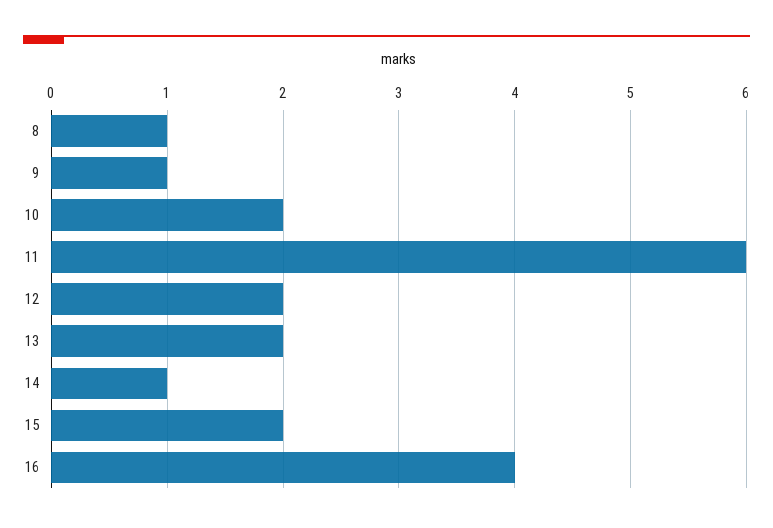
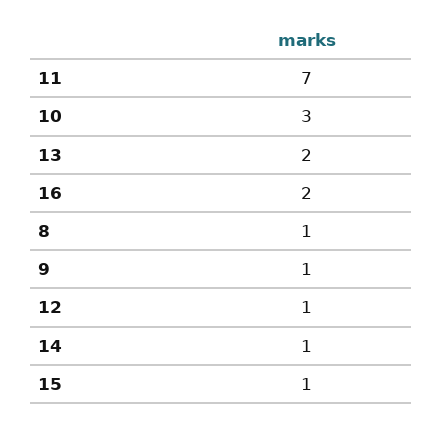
10: 2 -> 3
11: 6 -> 7
12: 2 -> 1
15: 2 -> 1
16: 4 -> 2

